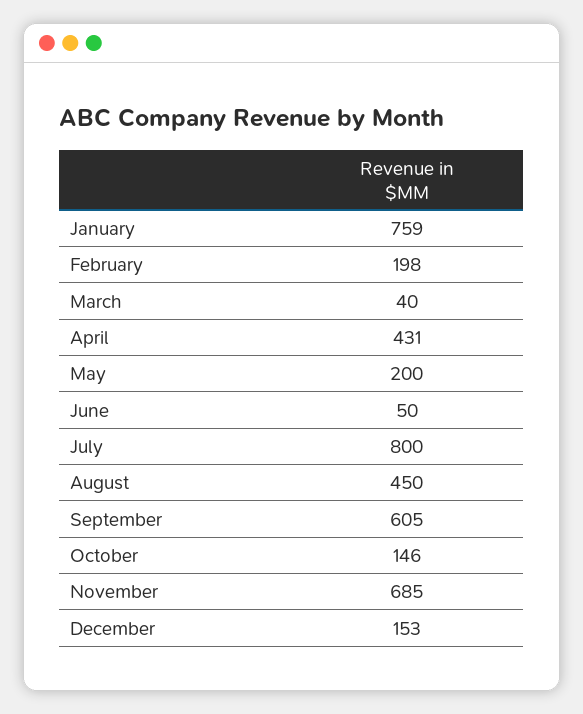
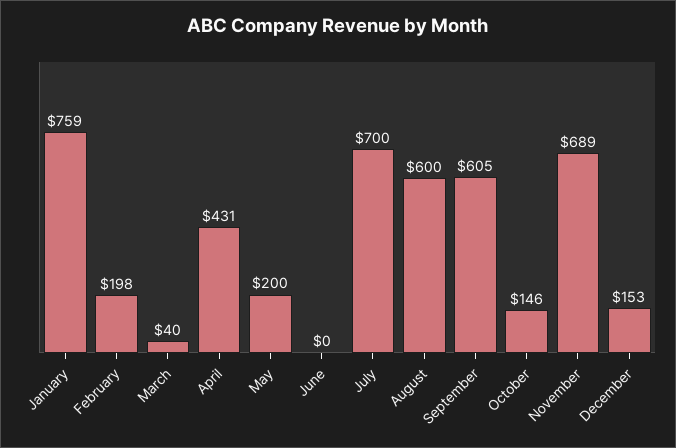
June: 50 -> 0
July: 800 -> 700
August: 450 -> 600
November: 685 -> 689

